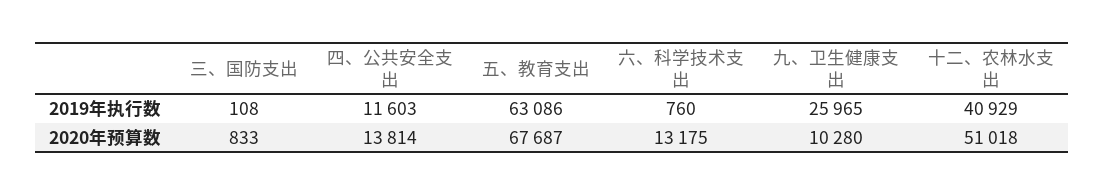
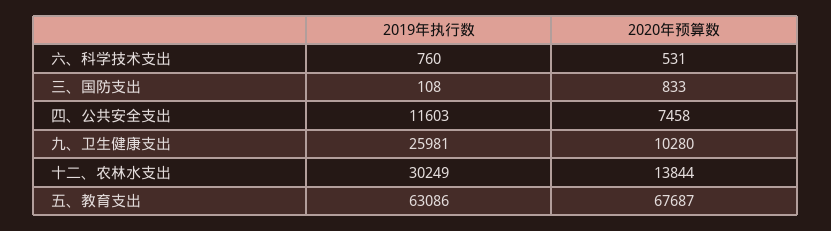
九、卫生健康支出, 2019年执行数: 25965 -> 25981
十二、农林水支出, 2019年执行数: 40929 -> 30249
四、公共安全支出, 2020年预算数: 13814 -> 7458
六、科学技术支出, 2020年预算数: 13175 -> 531
十二、农林水支出, 2020年预算数: 51018 -> 13844

